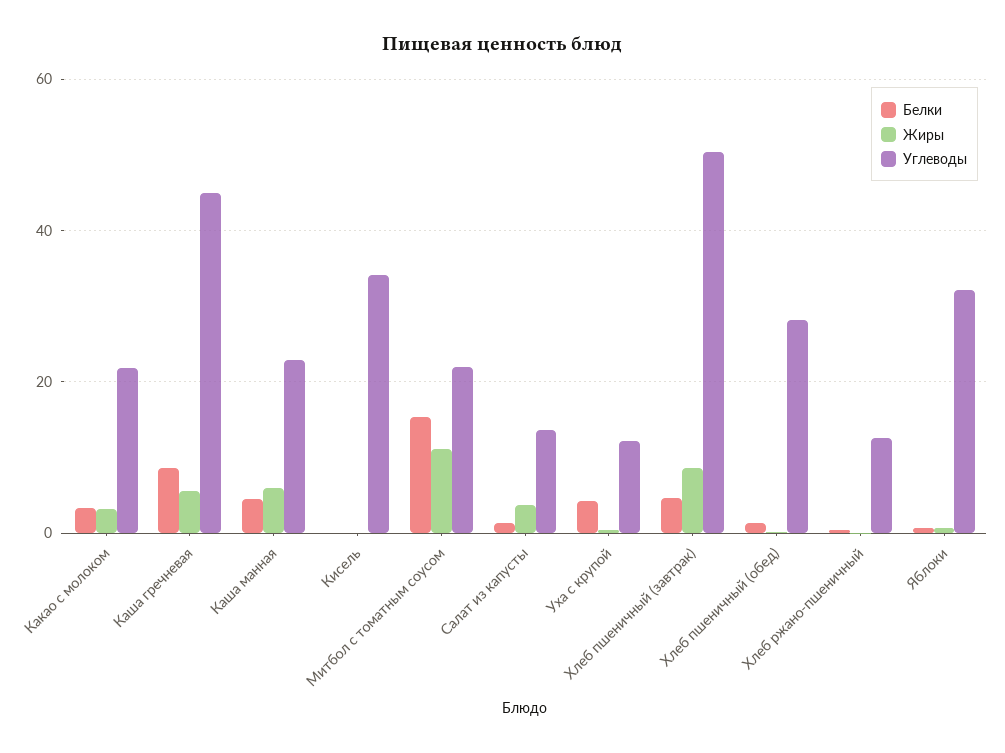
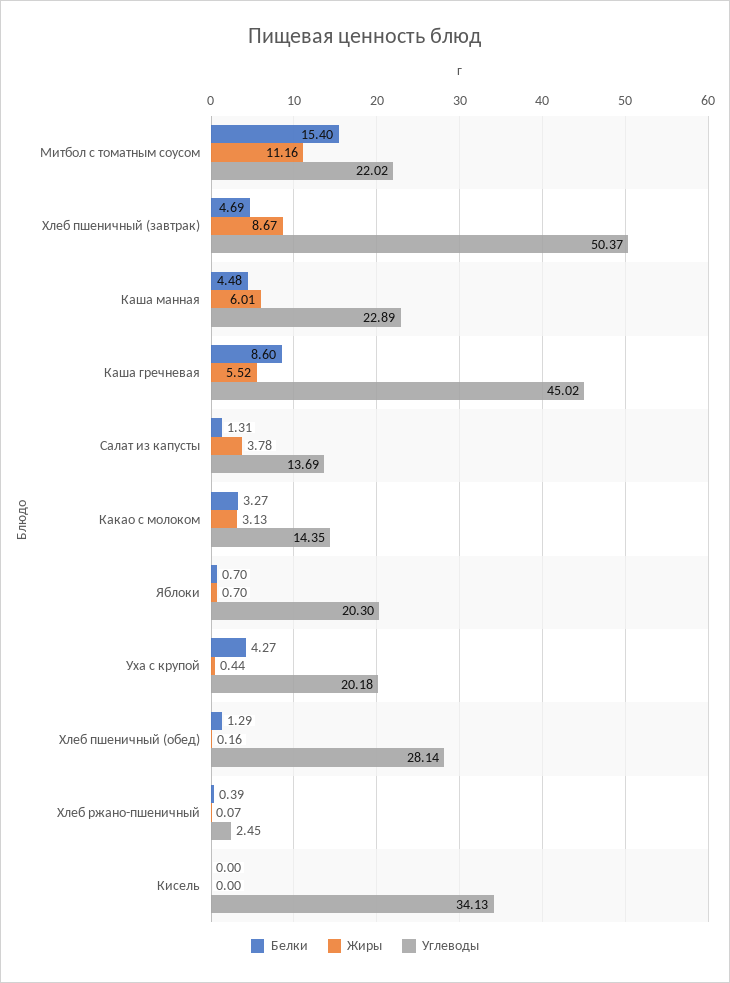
Углеводы, Какао с молоком: 22 -> 14.35
Углеводы, Уха с крупой: 12 -> 20.18
Углеводы, Хлеб ржано-пшеничный: 12 -> 2.45
Углеводы, Яблоки: 32 -> 20.3

